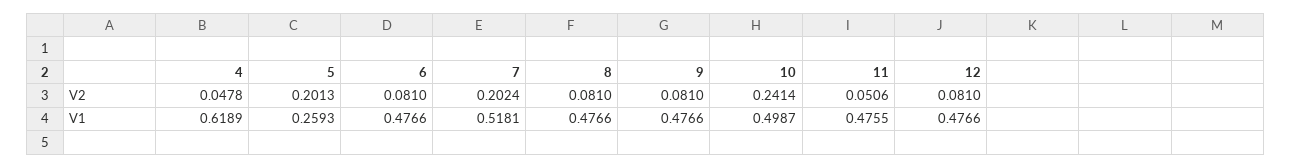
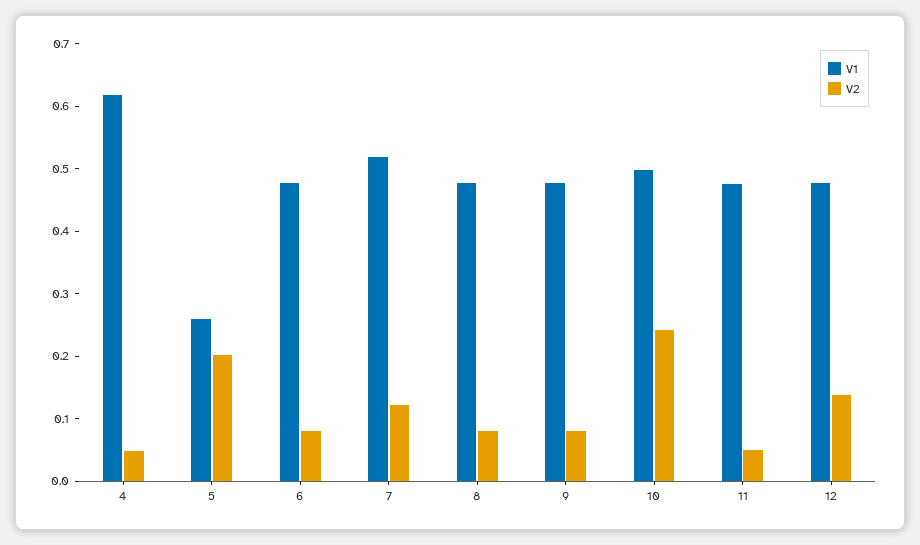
V2, 7: 0.2024 -> 0.12
V2, 12: 0.081 -> 0.14

